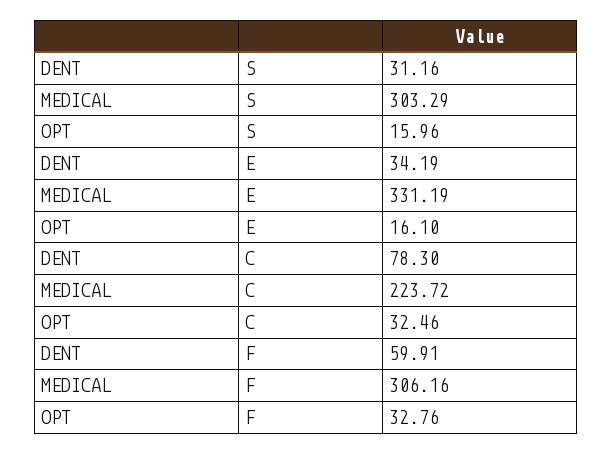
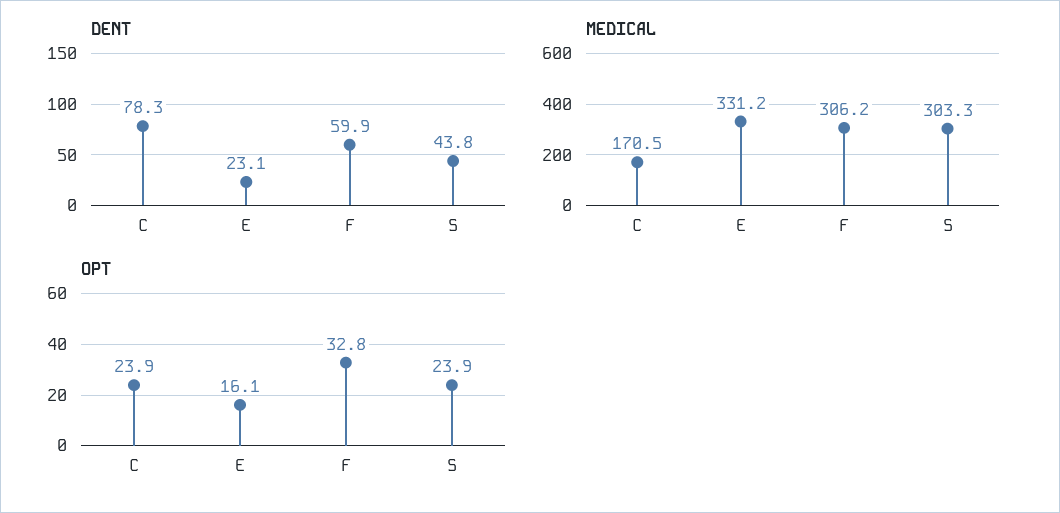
DENT, S: 31.16 -> 43.8
OPT, S: 15.96 -> 23.9
DENT, E: 34.19 -> 23.1
MEDICAL, C: 223.72 -> 170.5
OPT, C: 32.46 -> 23.9

